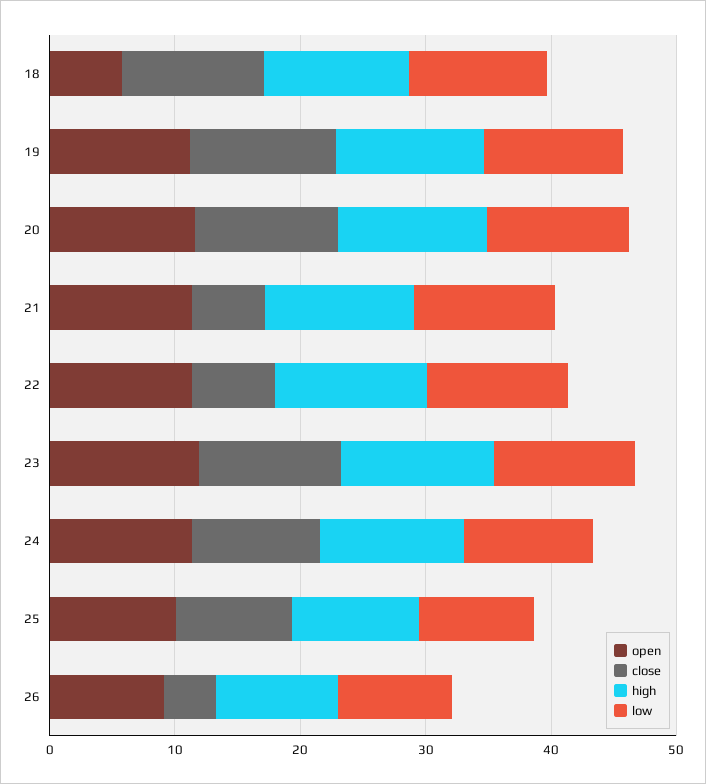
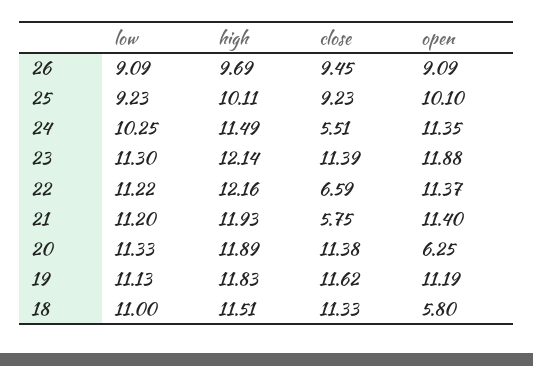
open, 20: 12 -> 6.25
close, 24: 10 -> 5.51
close, 26: 4 -> 9.45

